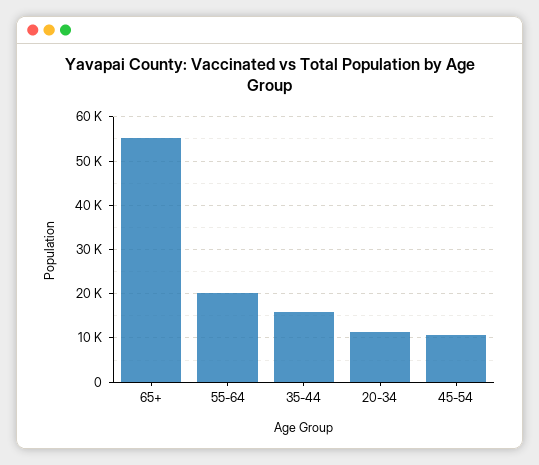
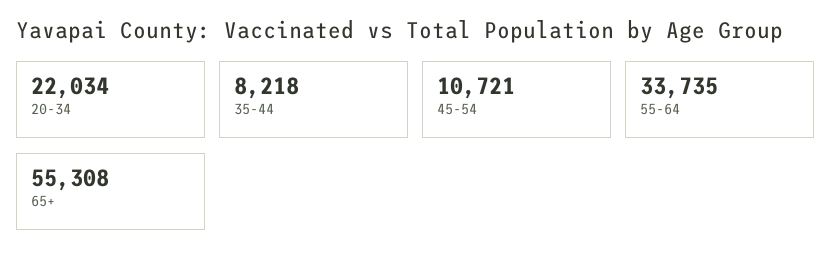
55-64: 20000 -> 33735
35-44: 16000 -> 8218
20-34: 12000 -> 22034

